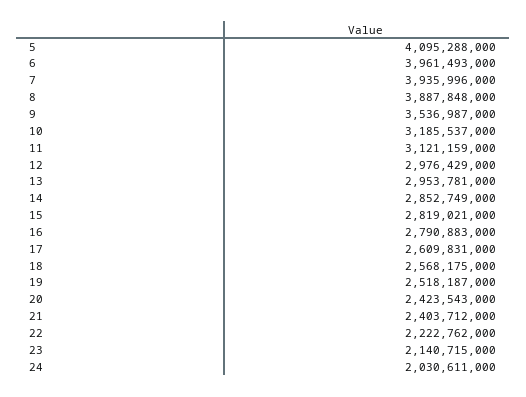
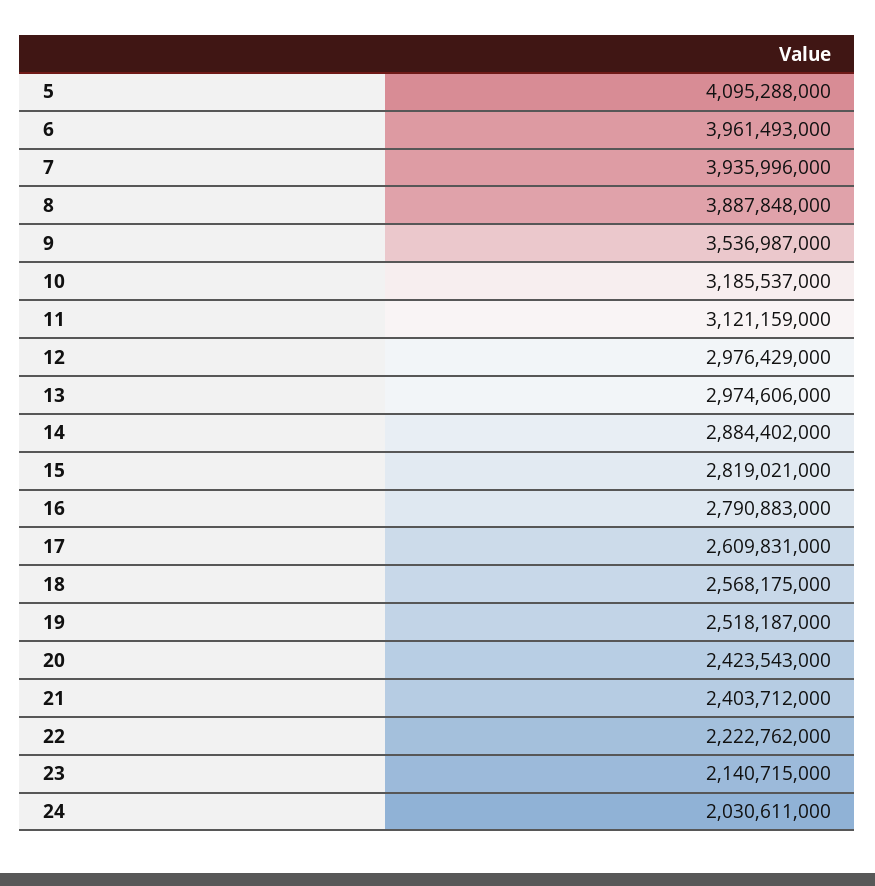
13: 2953781000 -> 2974606000
14: 2852749000 -> 2884402000

